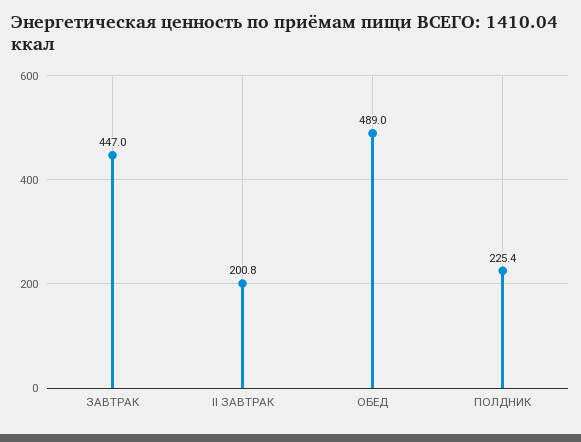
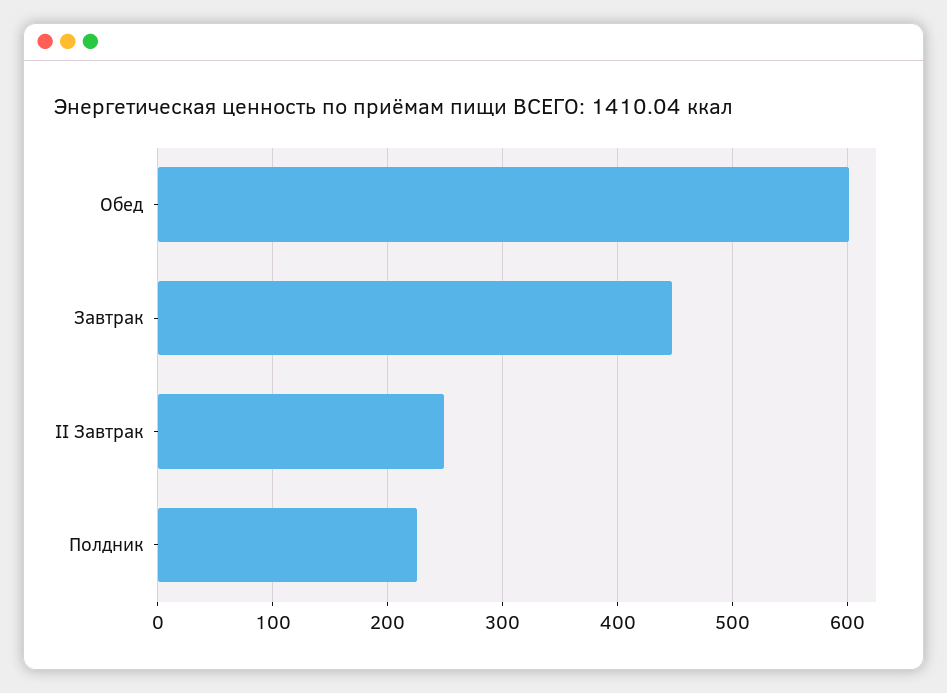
II ЗАВТРАК: 200.8 -> 250
ОБЕД: 489 -> 600

